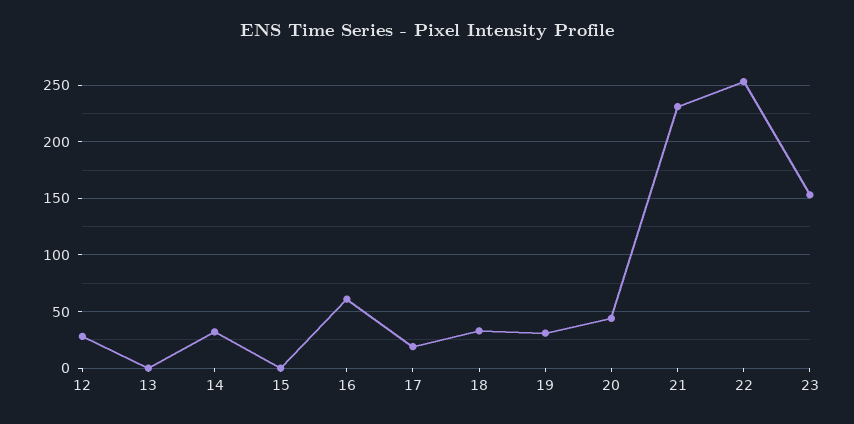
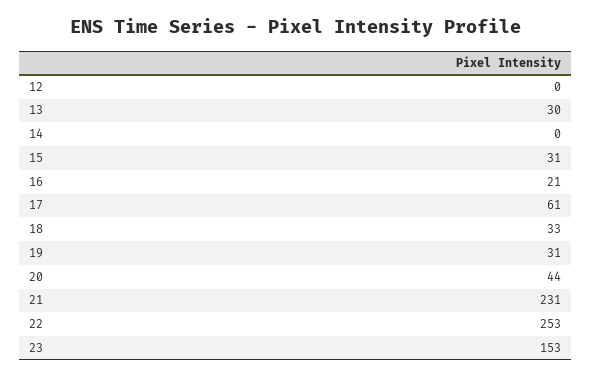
12: 30 -> 0
13: 0 -> 30
14: 30 -> 0
15: 0 -> 31
16: 60 -> 21
17: 20 -> 61

